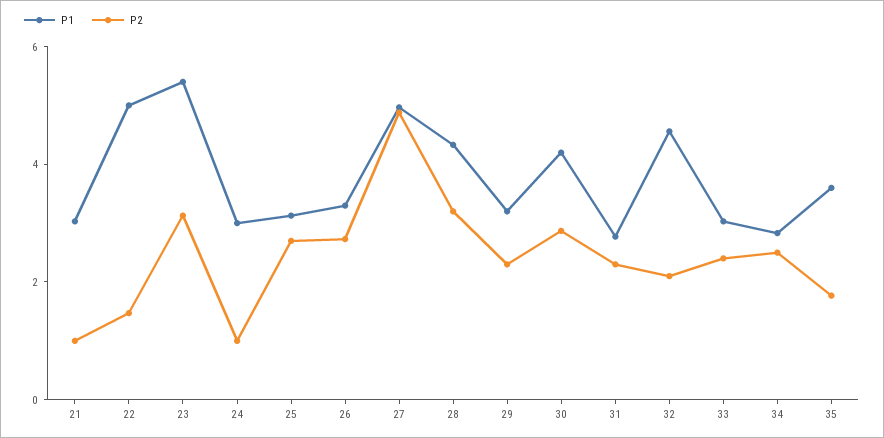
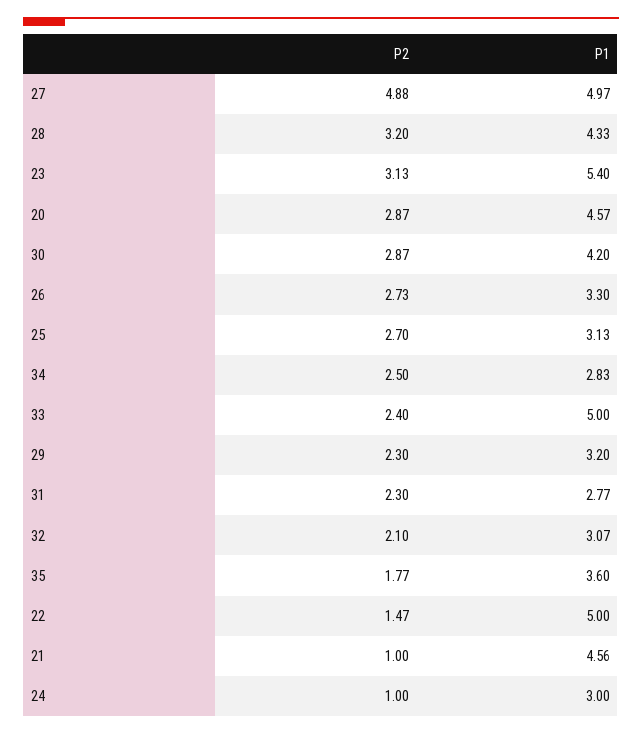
P1, 21: 3 -> 4.56
P1, 32: 4.5 -> 3.07
P1, 33: 3 -> 5
P2, 20: none -> 2.87
P1, 20: none -> 4.57

